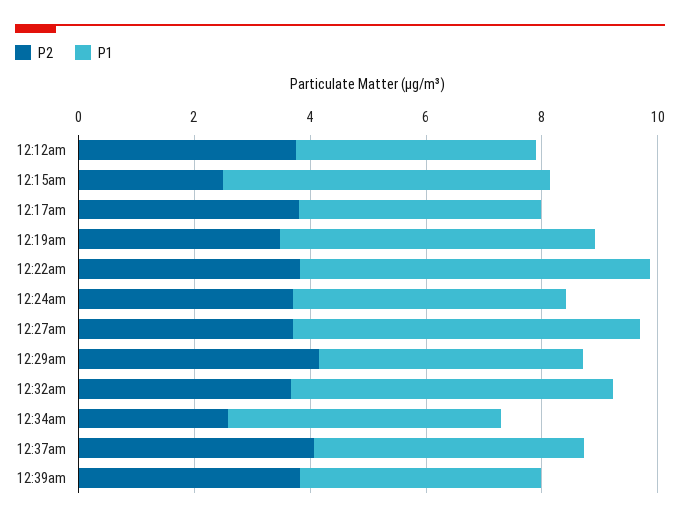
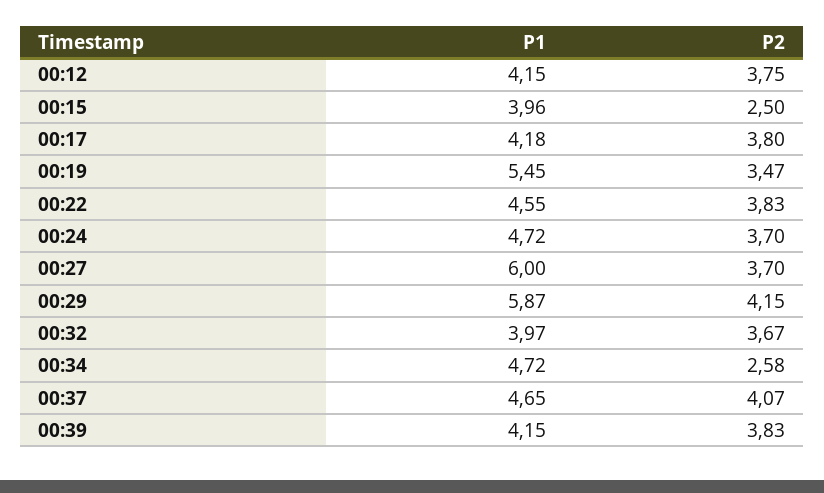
P1, 12:15am: 5.5 -> 3.96
P1, 12:22am: 6 -> 4.55
P1, 12:29am: 4.5 -> 5.87
P1, 12:32am: 5.5 -> 3.97

